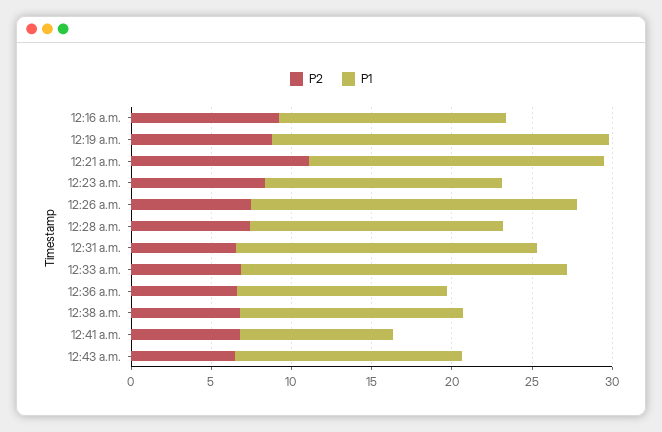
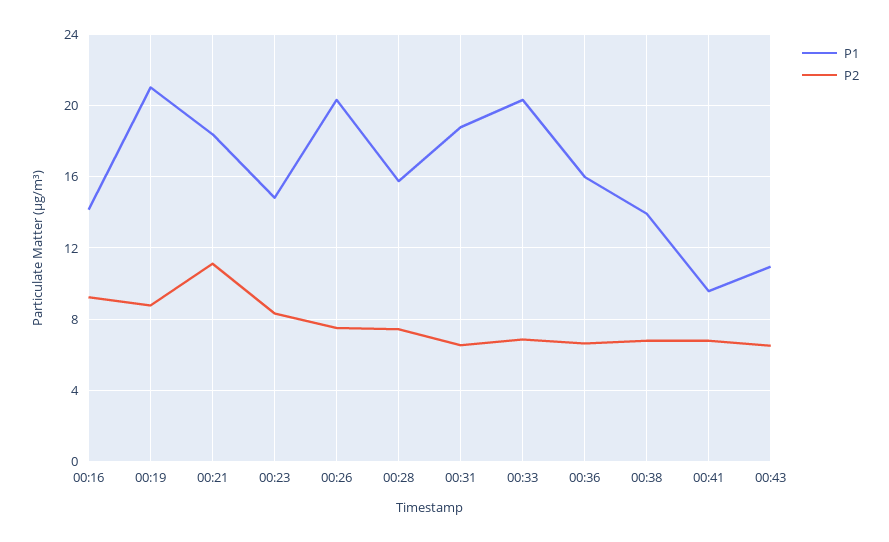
P1, 12:36 a.m.: 13 -> 16
P1, 12:43 a.m.: 14 -> 11

